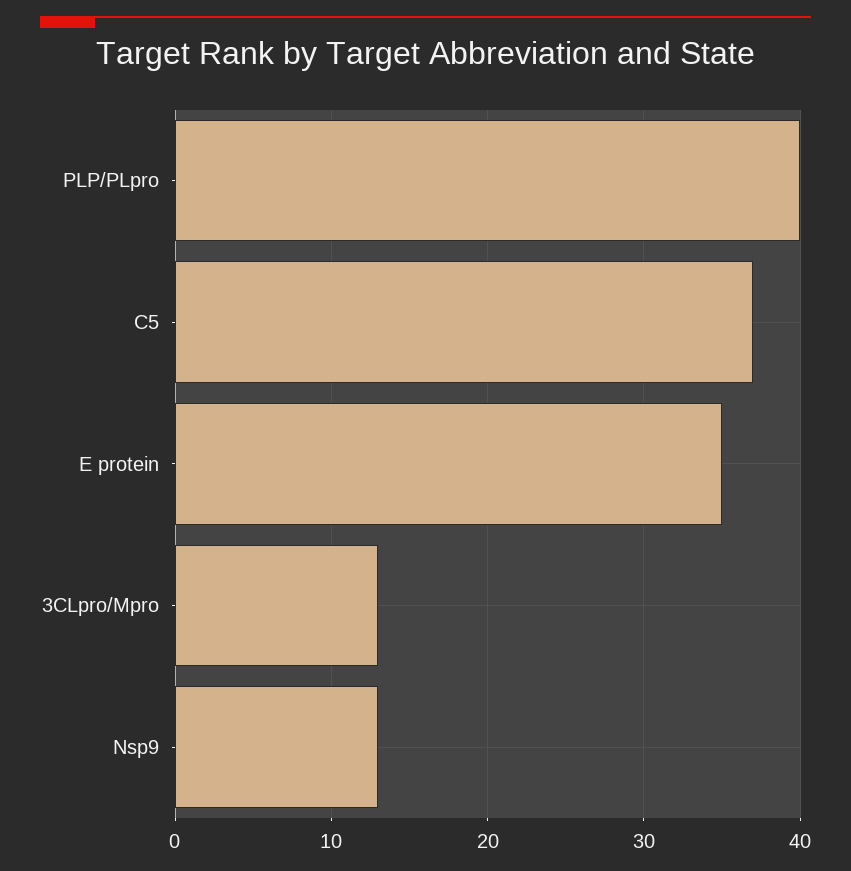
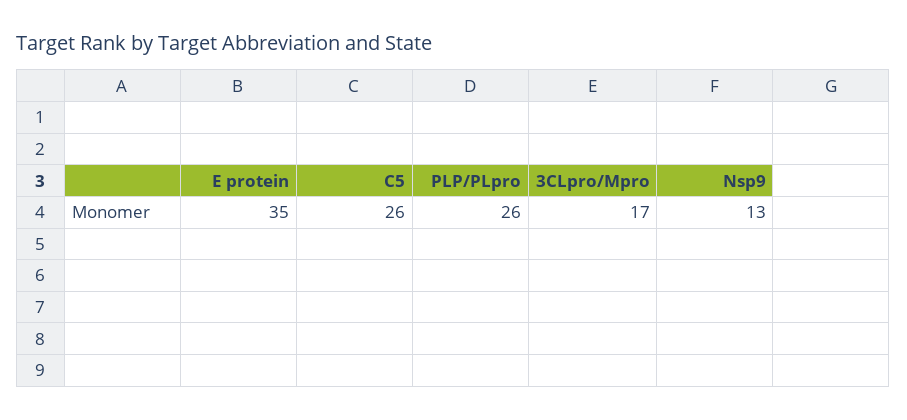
PLP/PLpro: 40 -> 26
C5: 37 -> 26
3CLpro/Mpro: 13 -> 17

